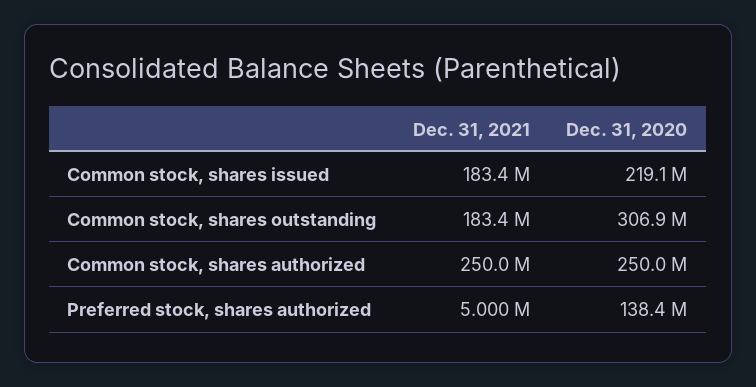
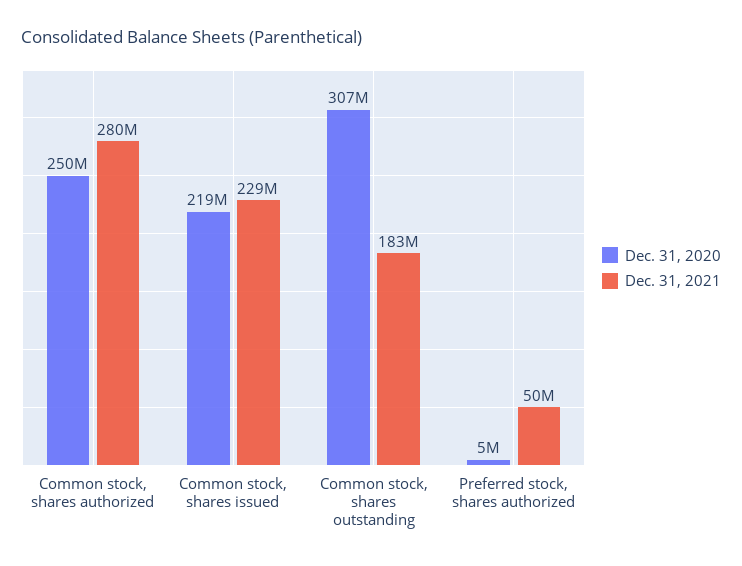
Dec. 31, 2021, Common stock, shares issued: 183400000 -> 229000000
Dec. 31, 2021, Common stock, shares authorized: 250000000 -> 280000000
Dec. 31, 2021, Preferred stock, shares authorized: 5000000 -> 50000000
Dec. 31, 2020, Preferred stock, shares authorized: 138400000 -> 5000000

